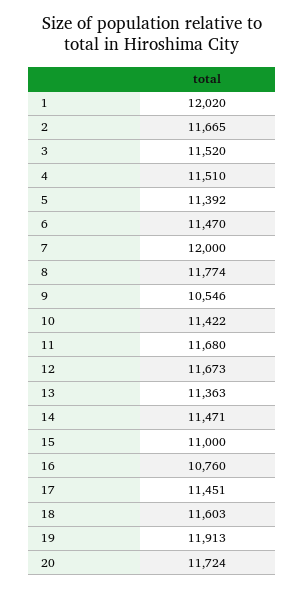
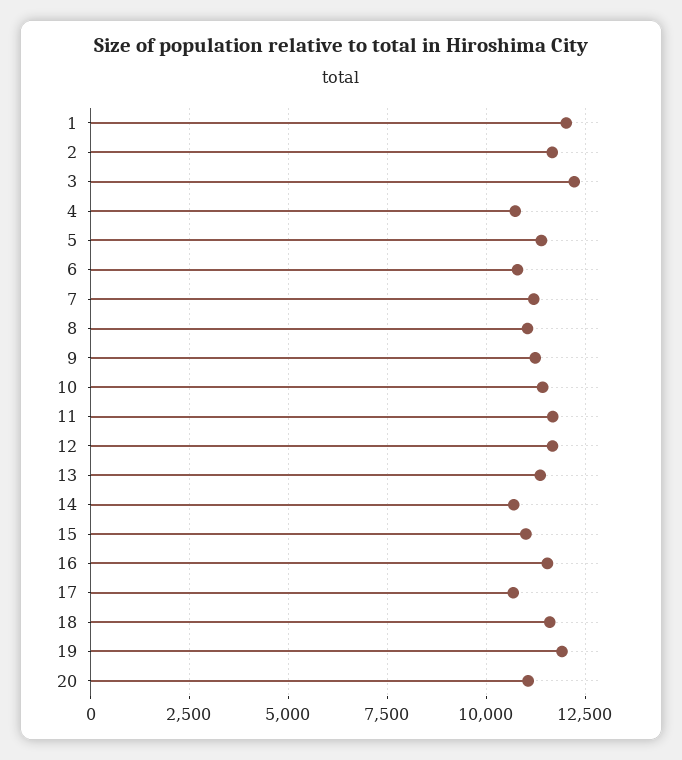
3: 11520 -> 12250
4: 11510 -> 10750
6: 11470 -> 10750
7: 12000 -> 11250
8: 11774 -> 11000
9: 10546 -> 11250
14: 11471 -> 10750
16: 10760 -> 11500
17: 11451 -> 10750
20: 11724 -> 11000

